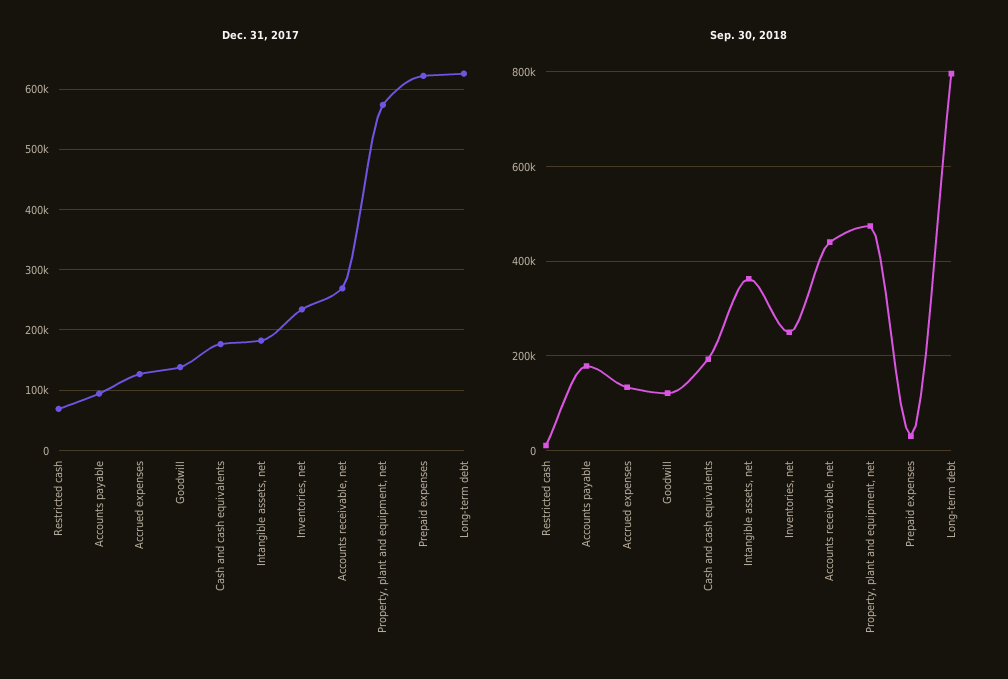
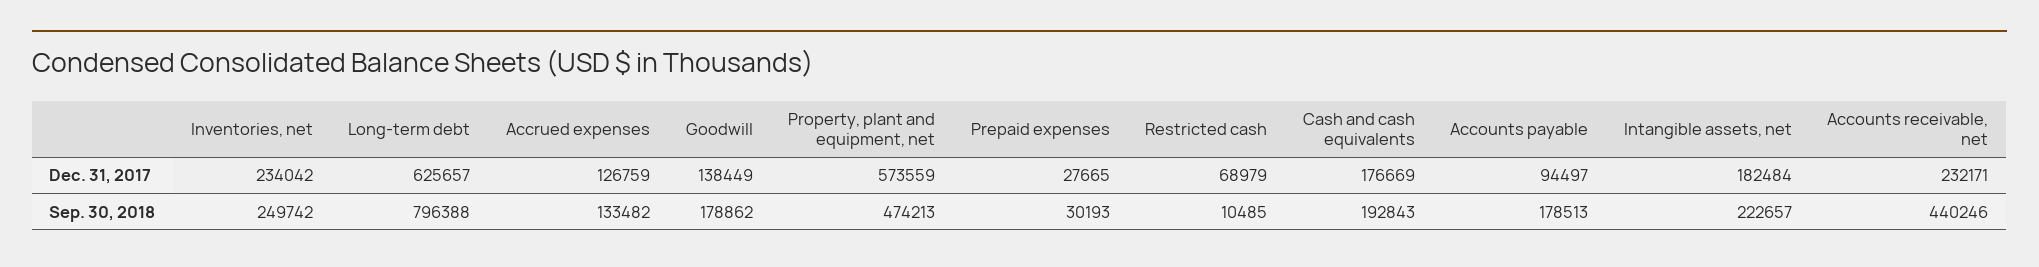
Dec. 31, 2017, Accounts receivable, net: 270000 -> 232171
Dec. 31, 2017, Prepaid expenses: 620000 -> 27665
Sep. 30, 2018, Goodwill: 120000 -> 178862
Sep. 30, 2018, Intangible assets, net: 360000 -> 222657

